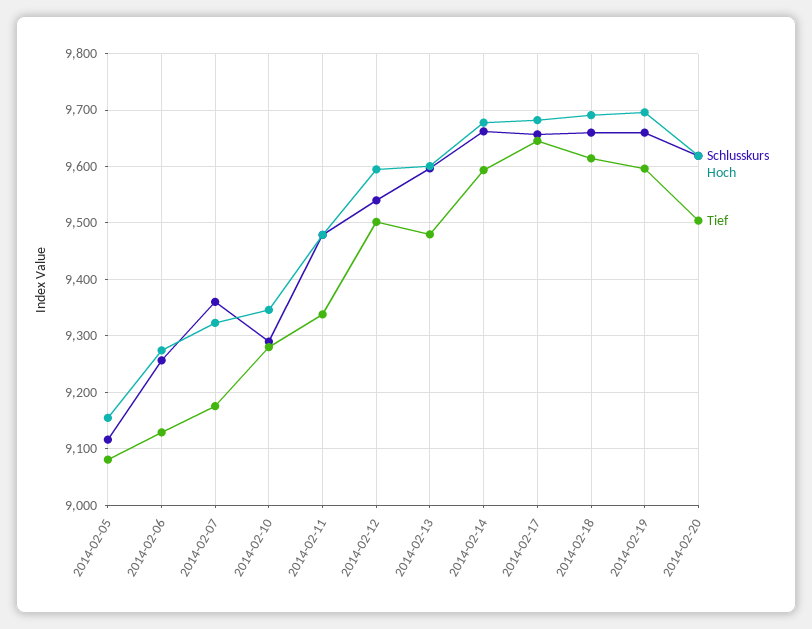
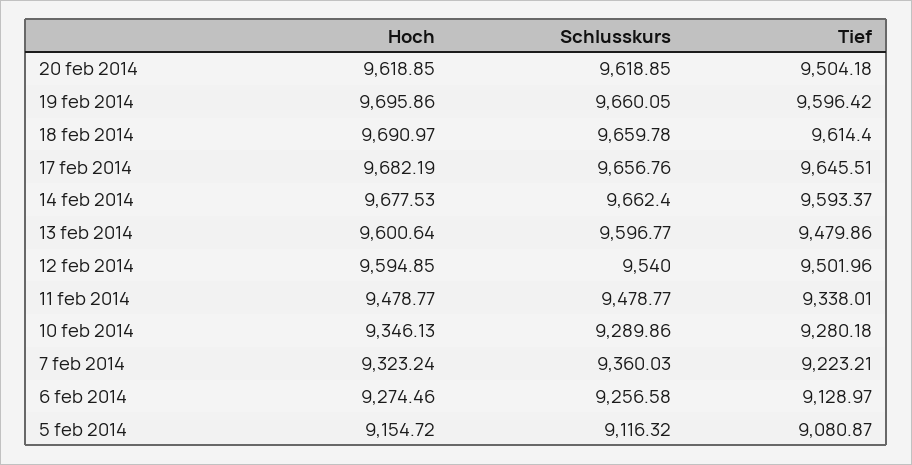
Tief, 2014-02-07: 9180 -> 9223.21

